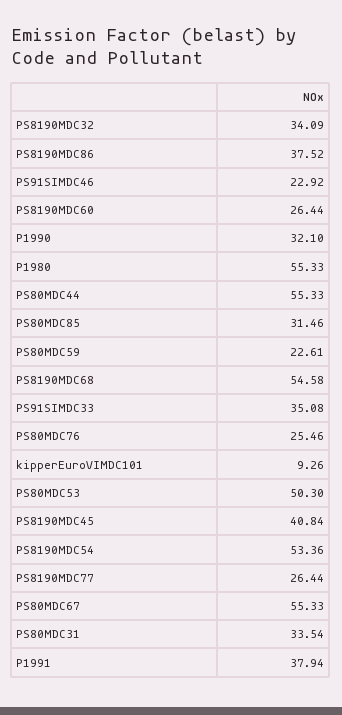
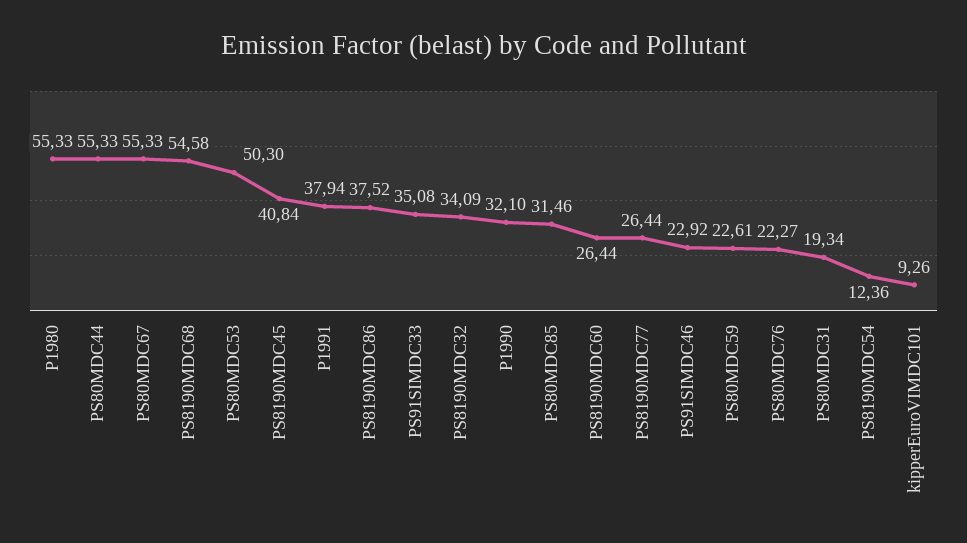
PS80MDC76: 25.46 -> 22.27
PS8190MDC54: 53.36 -> 12.36
PS80MDC31: 33.54 -> 19.34

